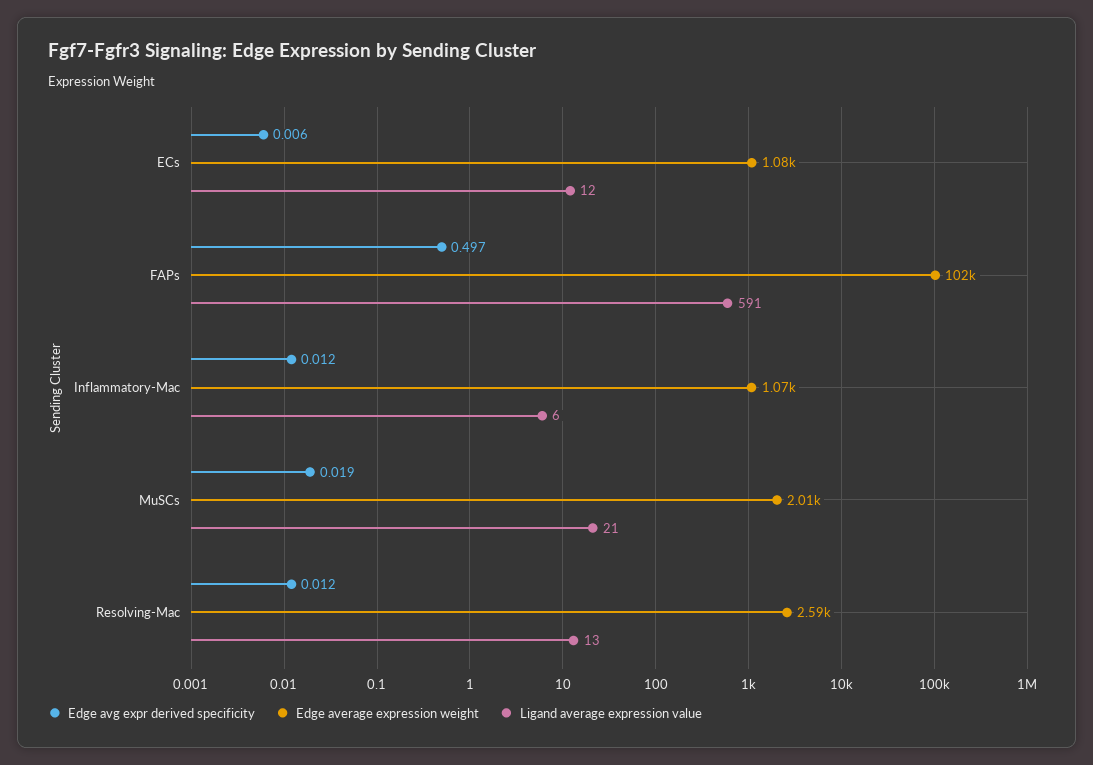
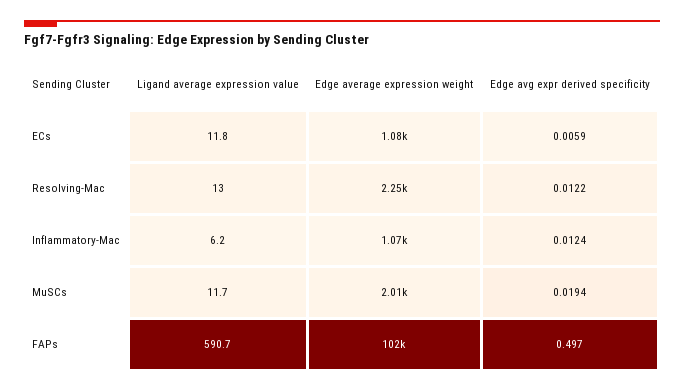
Ligand average expression value, MuSCs: 21 -> 11.7
Edge average expression weight, Resolving-Mac: 2590 -> 2250

